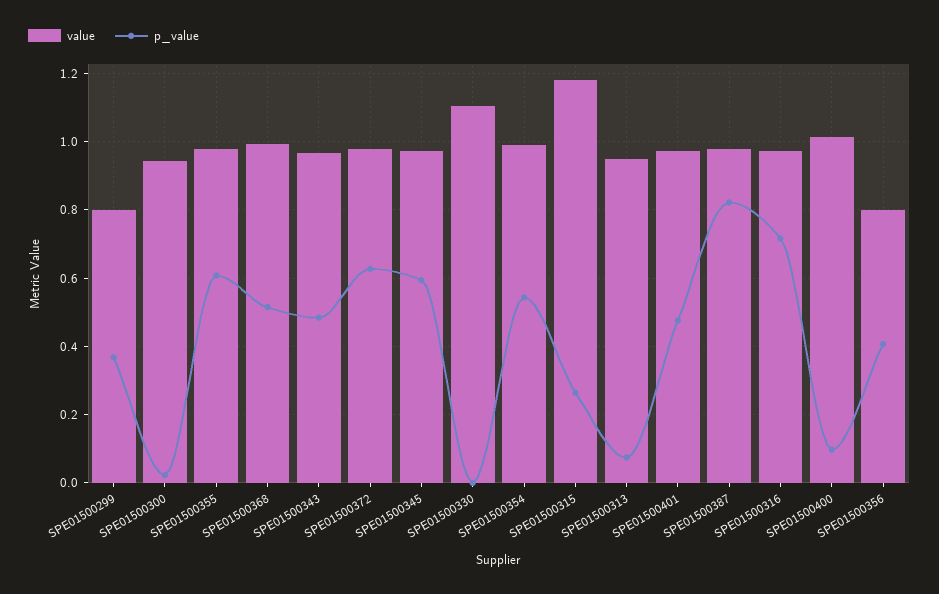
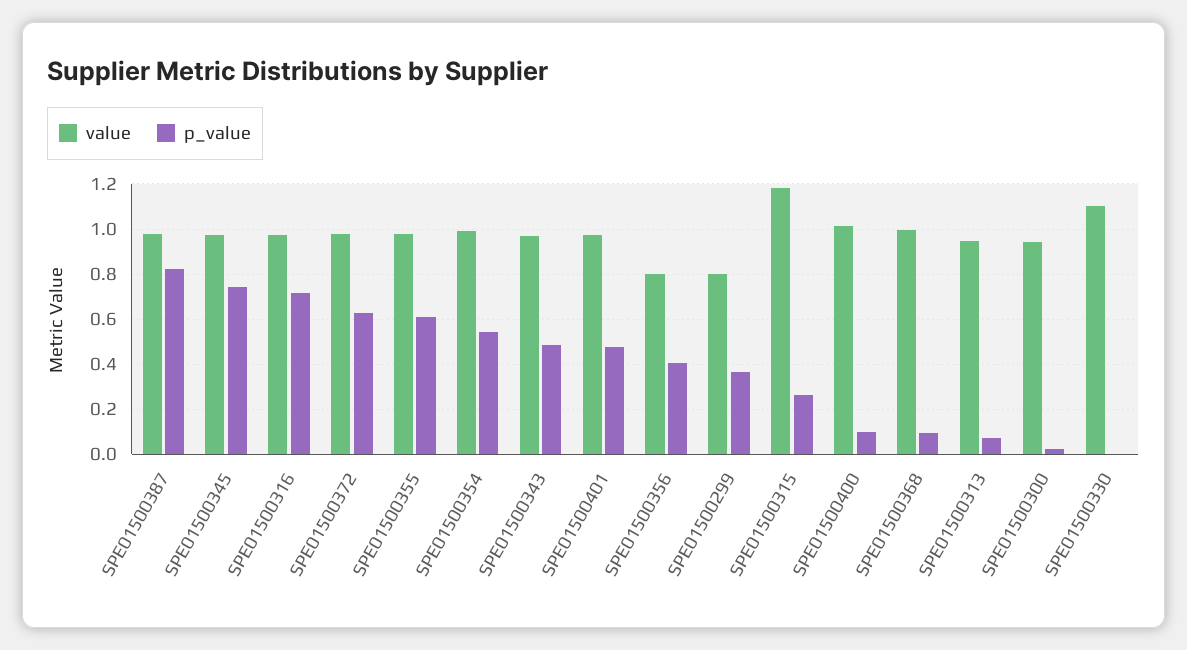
p_value, SPE01500368: 0.52 -> 0.1
p_value, SPE01500345: 0.6 -> 0.75

